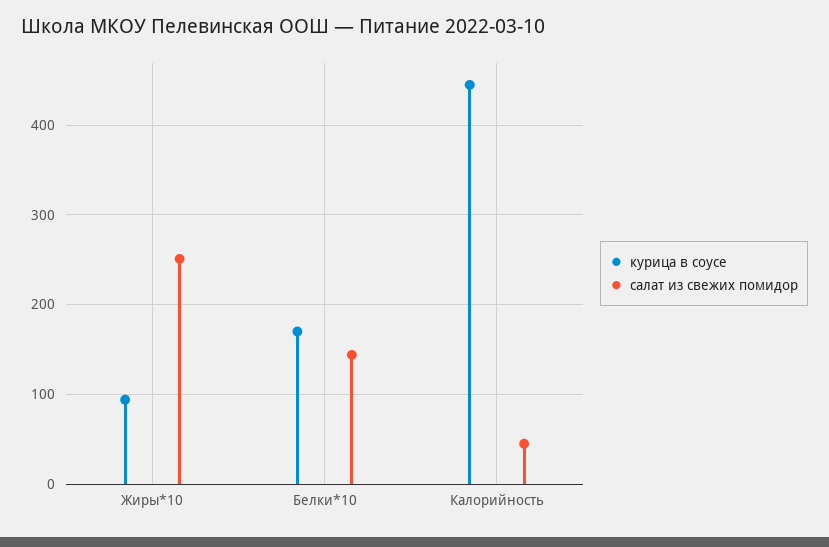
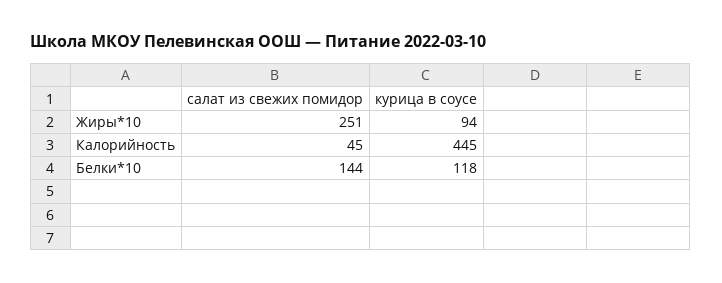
курица в соусе, Белки*10: 170 -> 118

